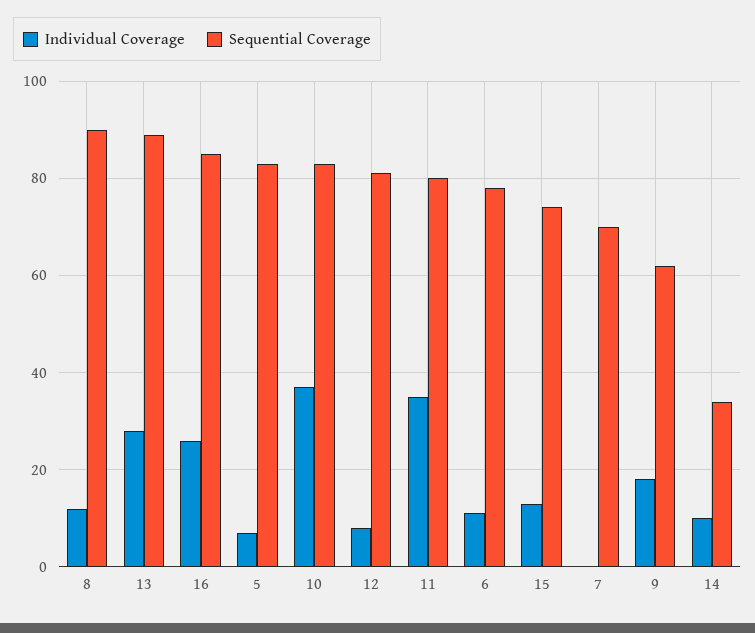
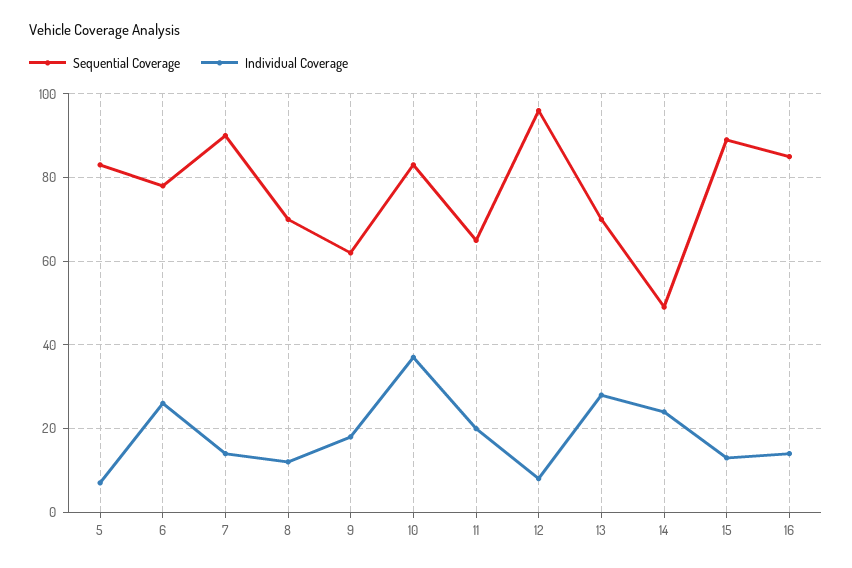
Sequential Coverage, 8: 90 -> 70
Sequential Coverage, 13: 90 -> 70
Individual Coverage, 16: 25 -> 15
Sequential Coverage, 12: 80 -> 95
Individual Coverage, 11: 35 -> 20
Sequential Coverage, 11: 80 -> 65
Individual Coverage, 6: 10 -> 25
Sequential Coverage, 15: 75 -> 90
Individual Coverage, 7: 0 -> 15
Sequential Coverage, 7: 70 -> 90
Individual Coverage, 14: 10 -> 25
Sequential Coverage, 14: 35 -> 50

